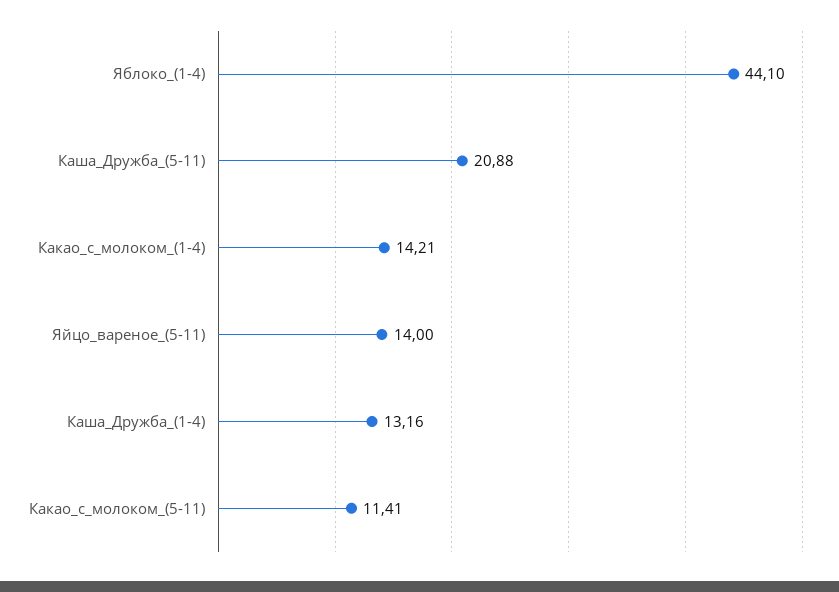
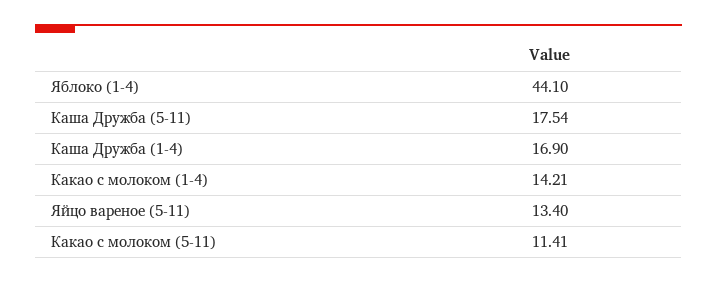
Каша_Дружба_(5-11): 20.88 -> 17.54
Яйцо_вареное_(5-11): 14 -> 13.4
Каша_Дружба_(1-4): 13.16 -> 16.9

